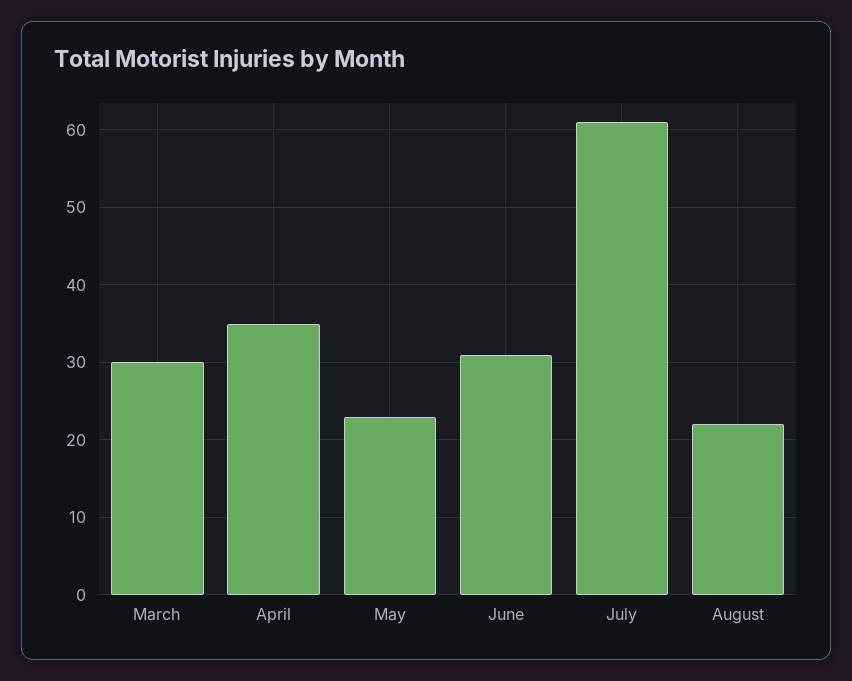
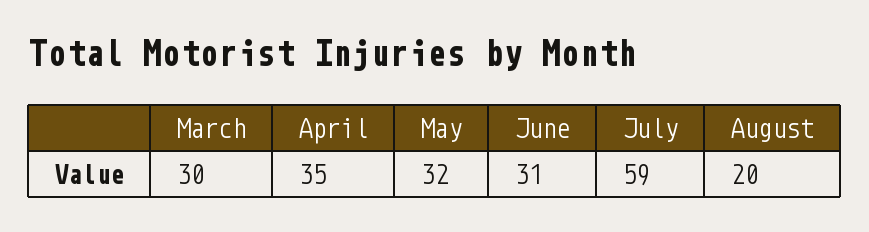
May: 23 -> 32
July: 61 -> 59
August: 22 -> 20

